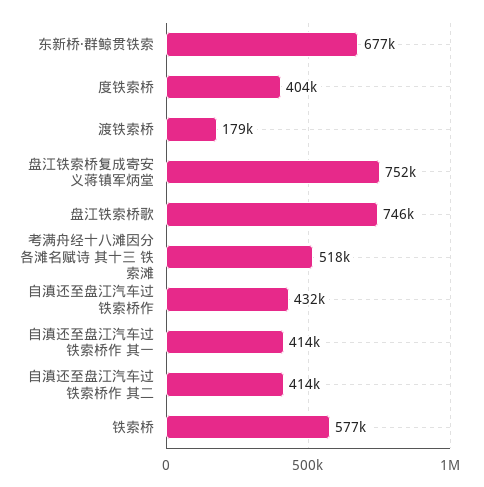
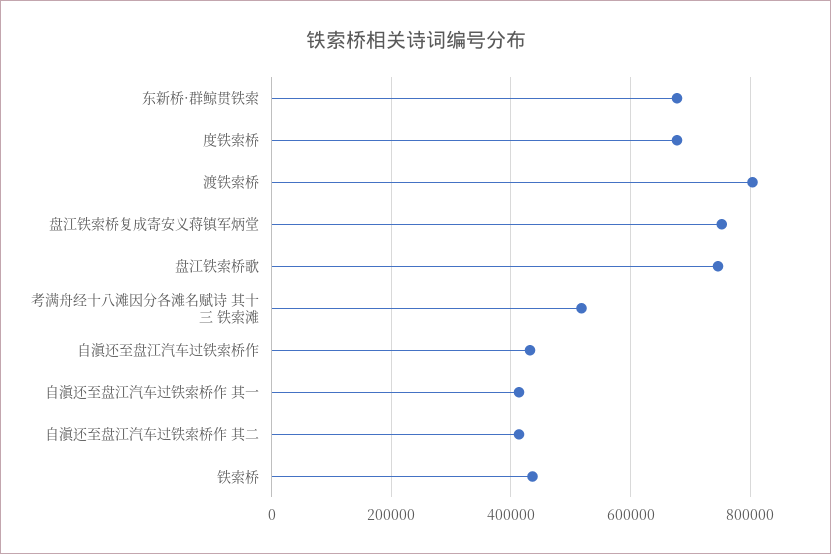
度铁索桥: 404000 -> 680000
渡铁索桥: 179000 -> 800000
铁索桥: 577000 -> 440000

